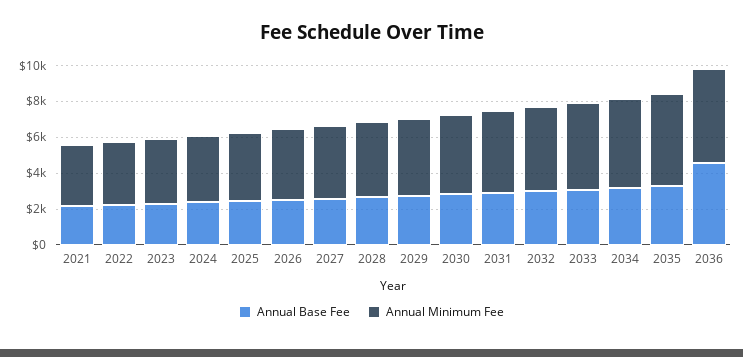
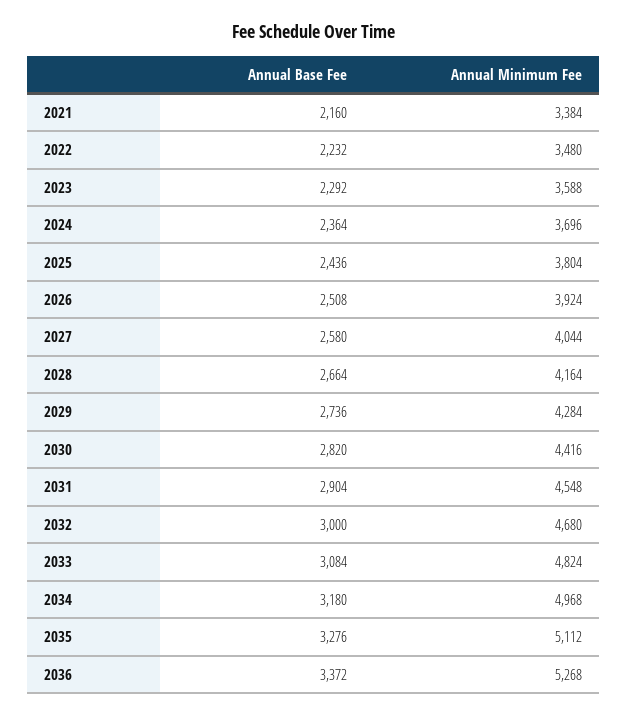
Annual Base Fee, 2036: 4500 -> 3372

